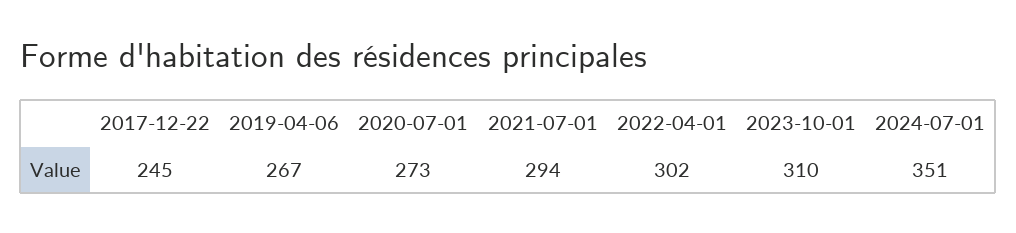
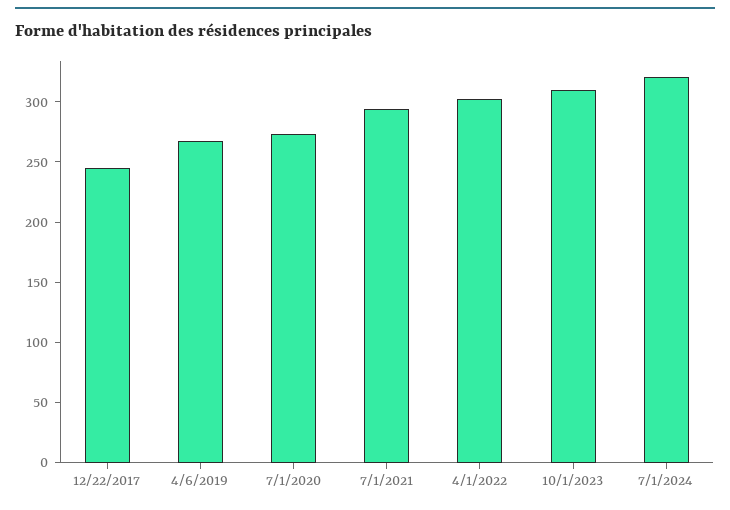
2024-07-01: 351 -> 320

